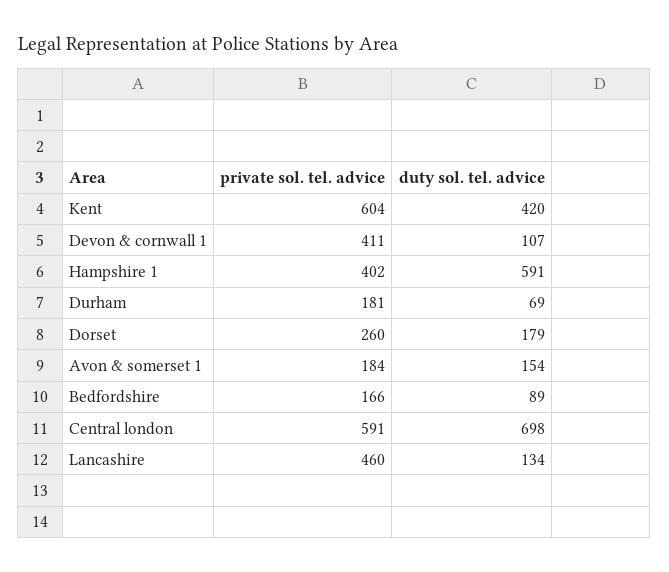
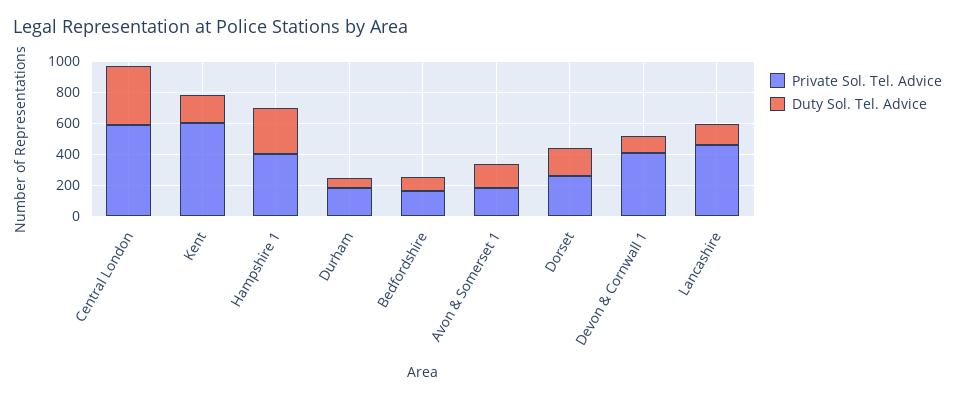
duty sol. tel. advice, Kent: 420 -> 200
duty sol. tel. advice, Hampshire 1: 591 -> 300
duty sol. tel. advice, Central london: 698 -> 400

